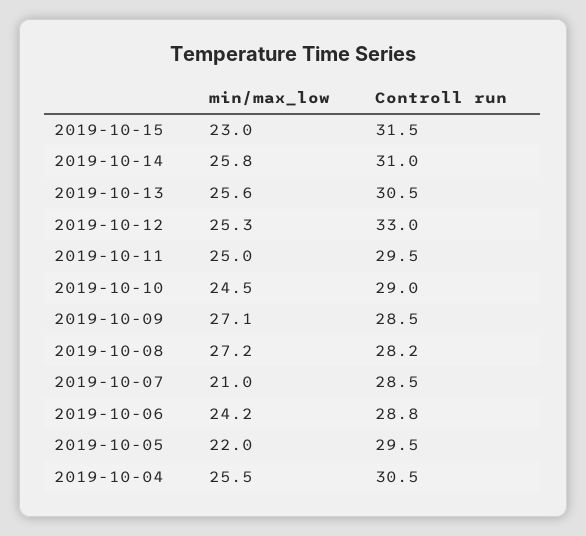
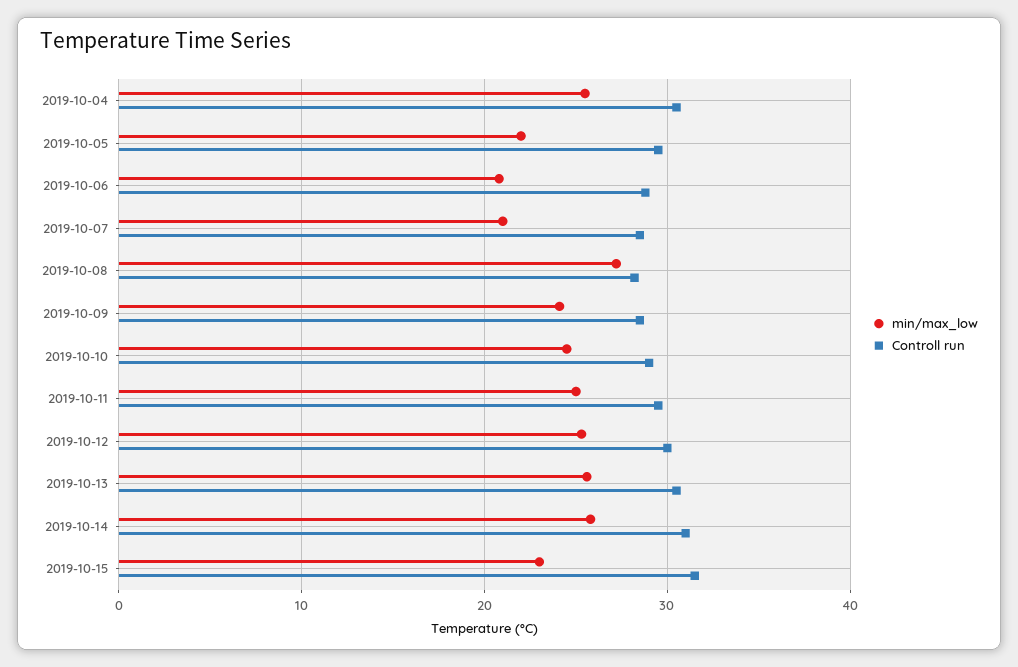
Controll run, 2019-10-12: 33 -> 30
min/max_low, 2019-10-09: 27.1 -> 24
min/max_low, 2019-10-06: 24.2 -> 21

